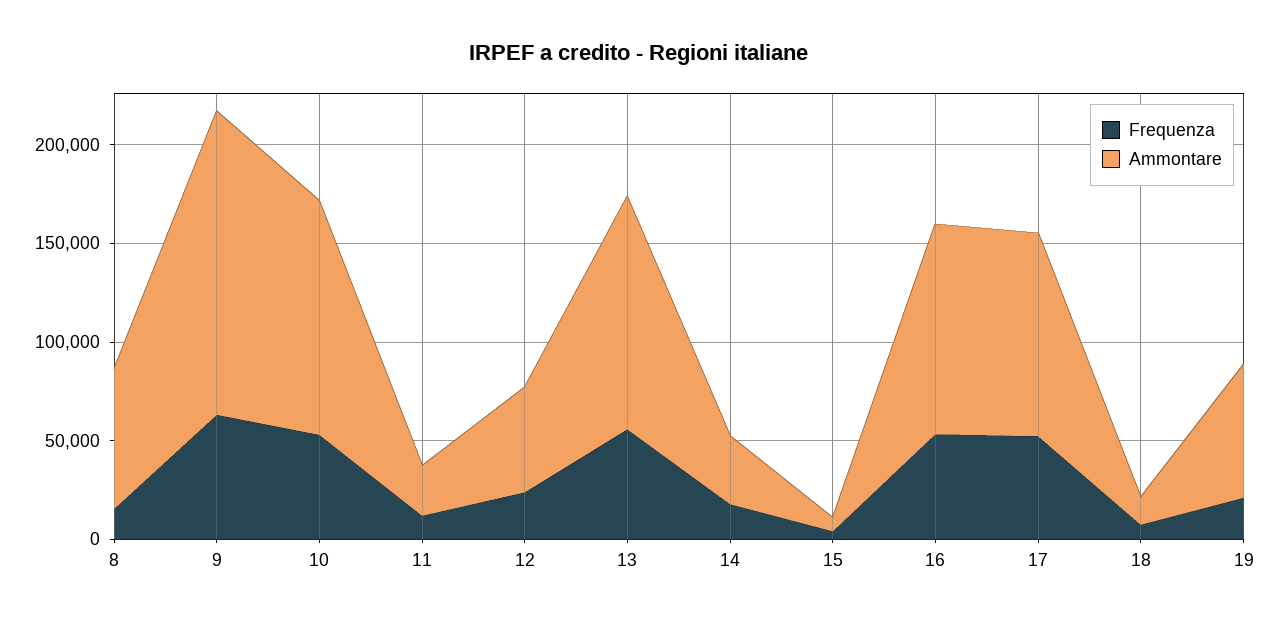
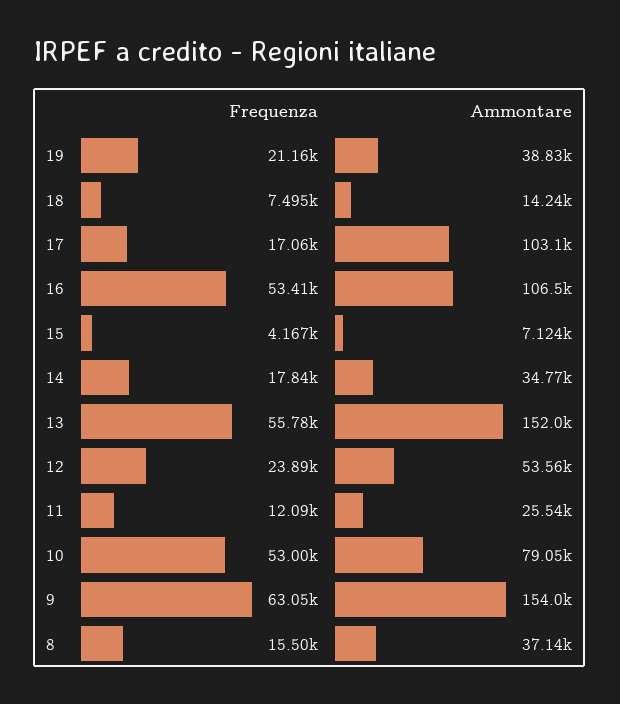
Ammontare, 8: 70000 -> 37140
Ammontare, 10: 120000 -> 79050
Ammontare, 13: 120000 -> 152000
Frequenza, 17: 50000 -> 17060
Ammontare, 19: 70000 -> 38830

